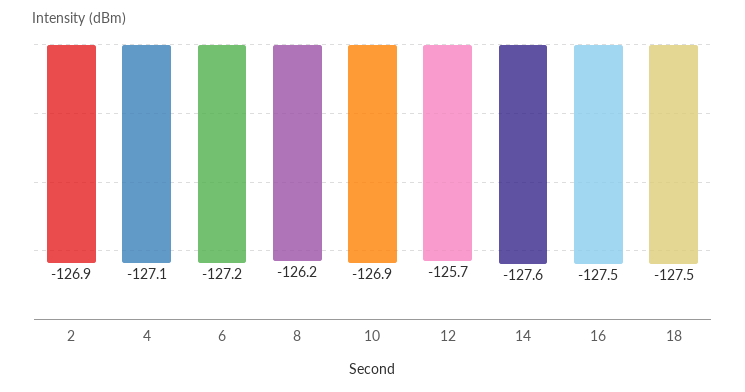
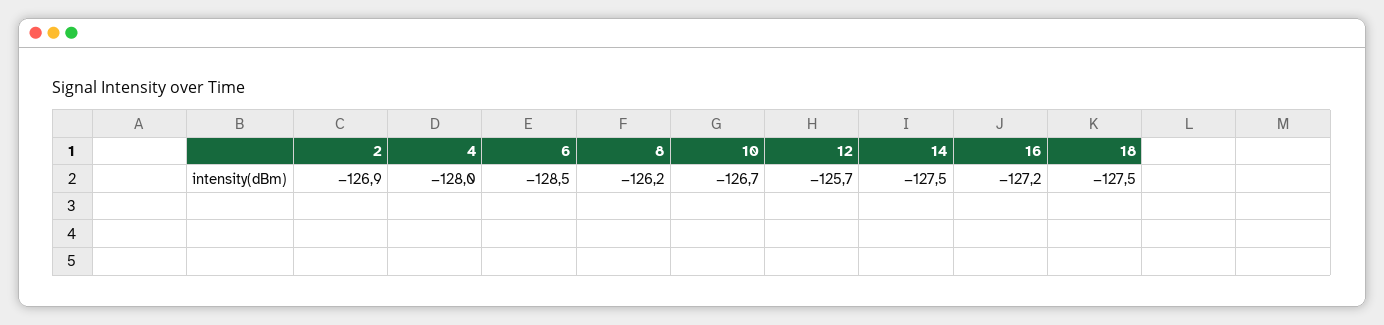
4: -127.1 -> -128
6: -127.2 -> -128.5
10: -126.9 -> -126.7
14: -127.6 -> -127.5
16: -127.5 -> -127.2

